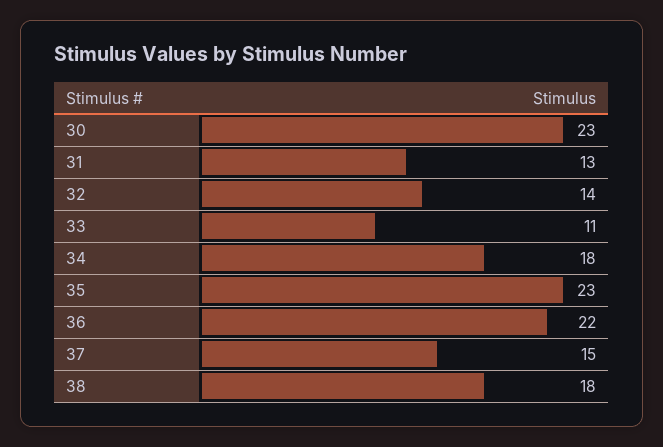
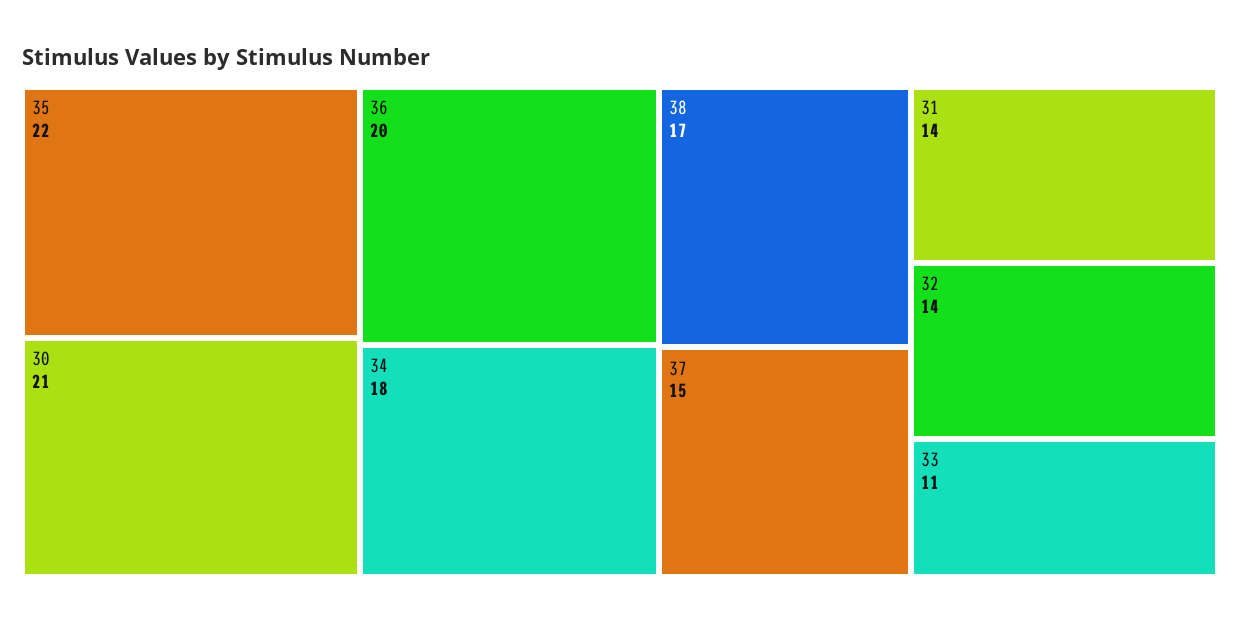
30: 23 -> 21
31: 13 -> 14
35: 23 -> 22
36: 22 -> 20
38: 18 -> 17

